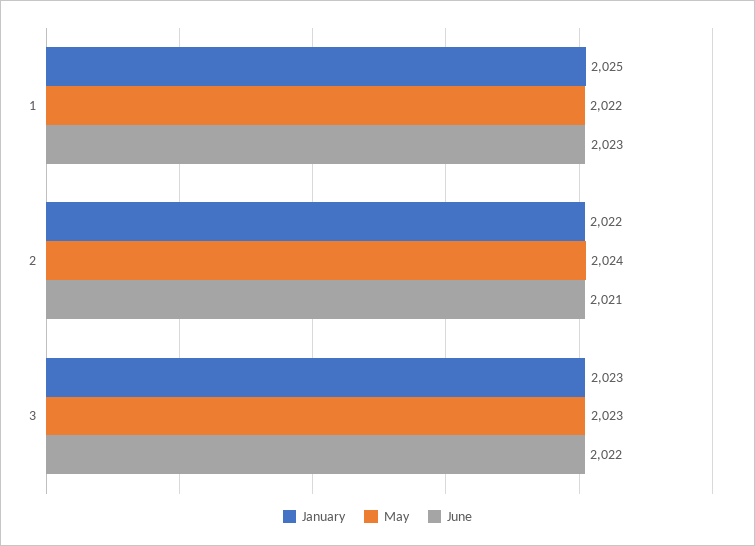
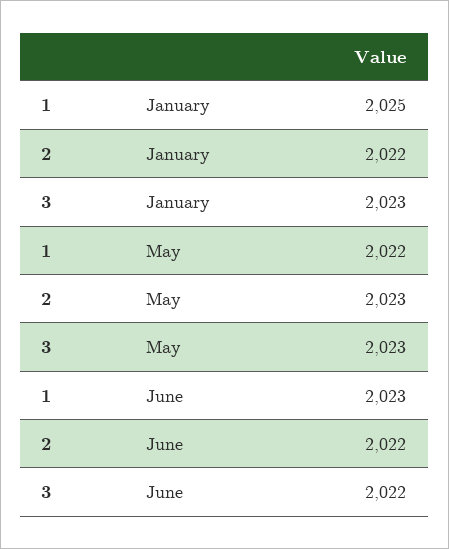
May, 2: 2024 -> 2023
June, 2: 2021 -> 2022

